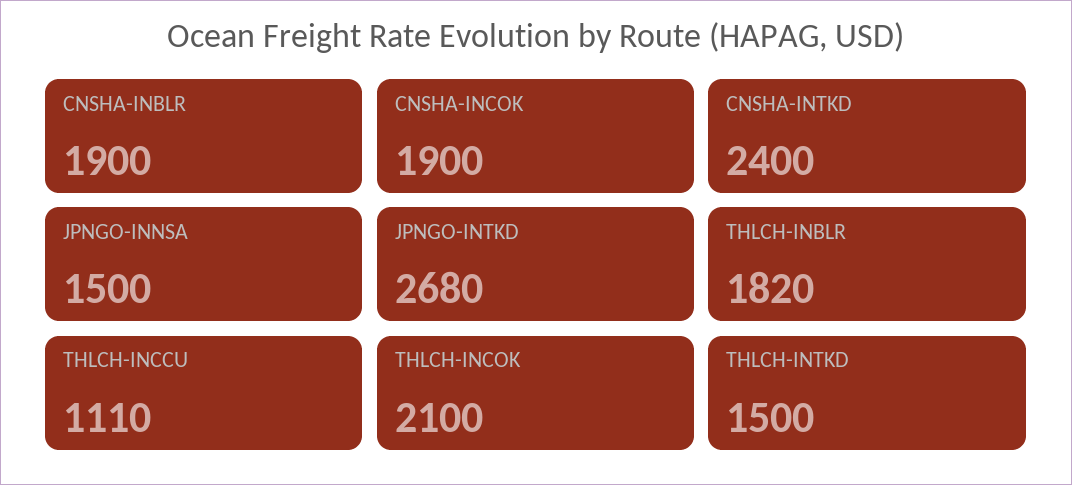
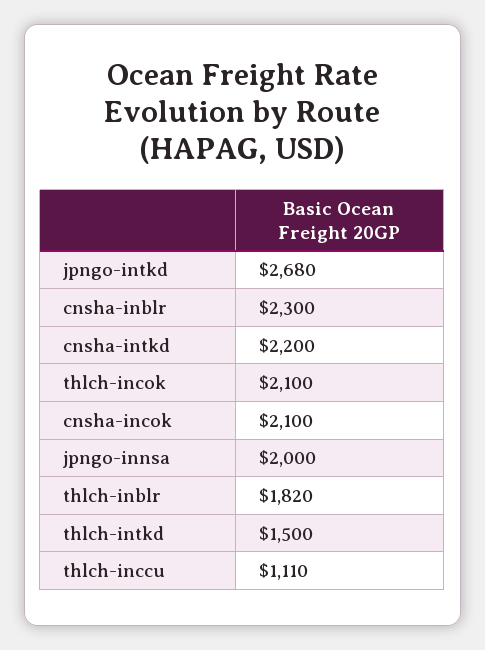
CNSHA-INBLR: 1900 -> 2300
CNSHA-INCOK: 1900 -> 2100
CNSHA-INTKD: 2400 -> 2200
JPNGO-INNSA: 1500 -> 2000

